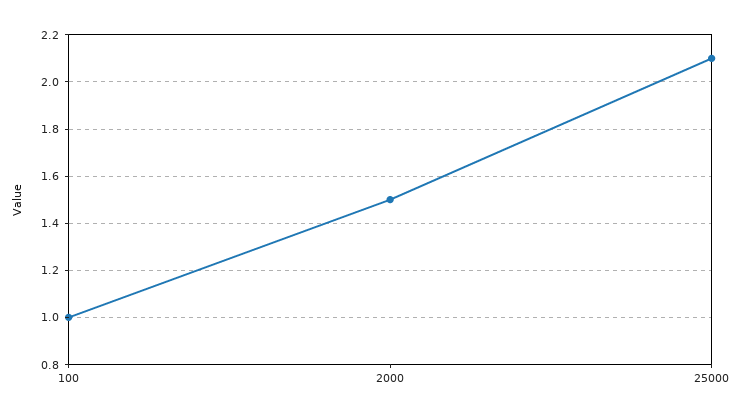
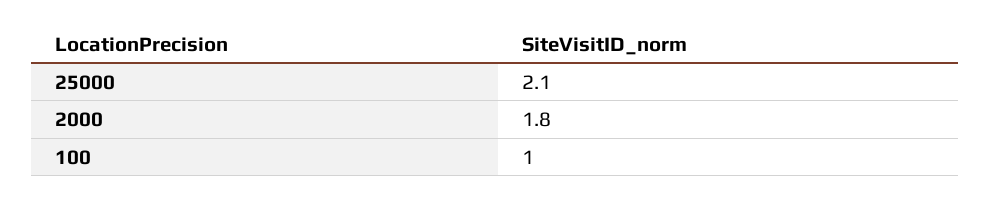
2000: 1.5 -> 1.8

